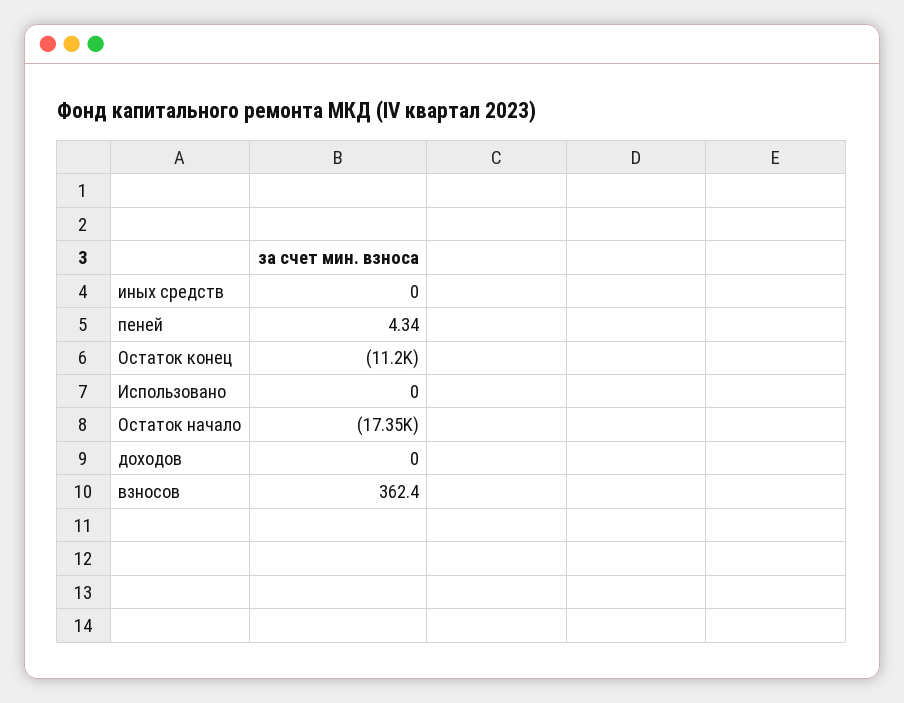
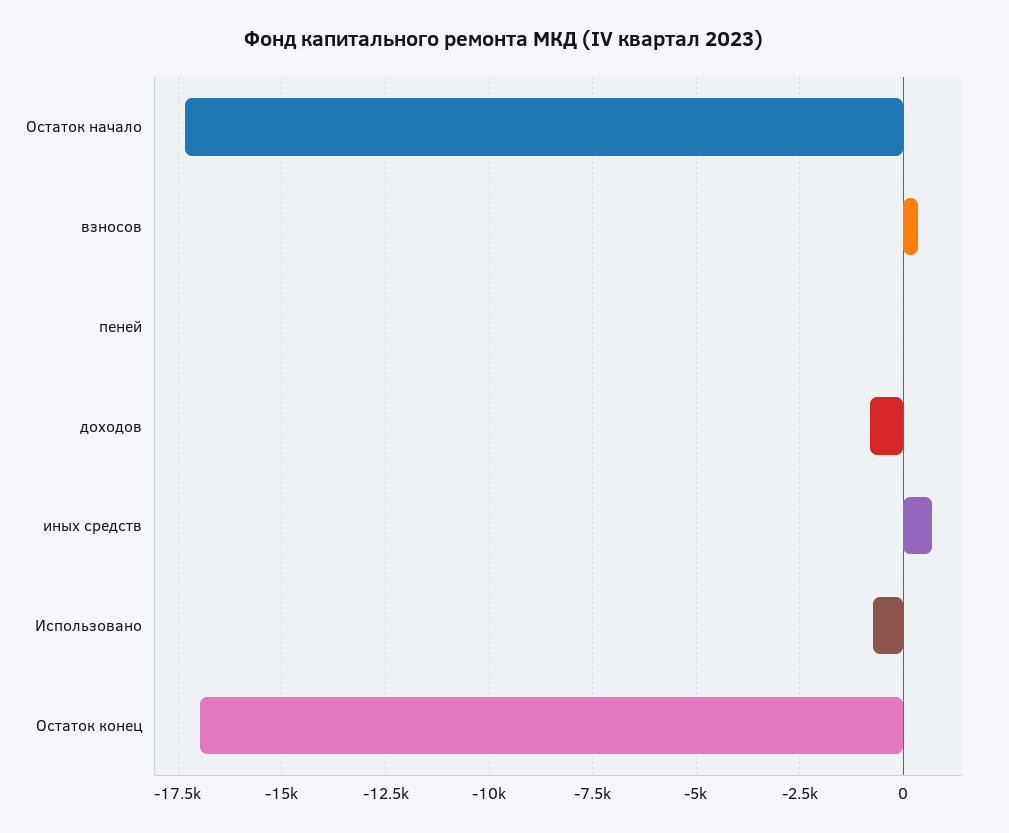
иных средств: 0 -> 750
Остаток конец: -11200 -> -17000
Использовано: 0 -> -750
доходов: 0 -> -750

